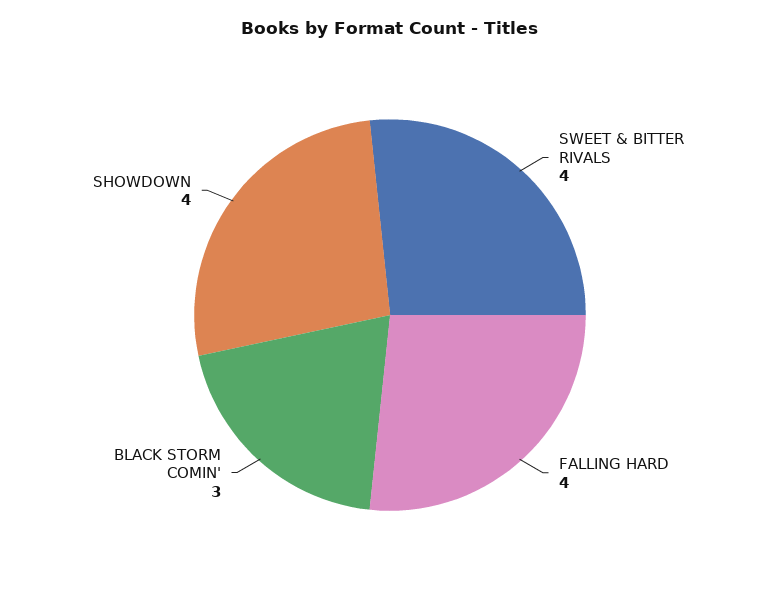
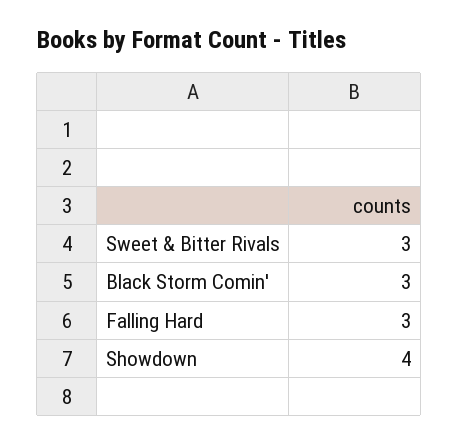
SWEET & BITTER RIVALS: 4 -> 3
FALLING HARD: 4 -> 3

